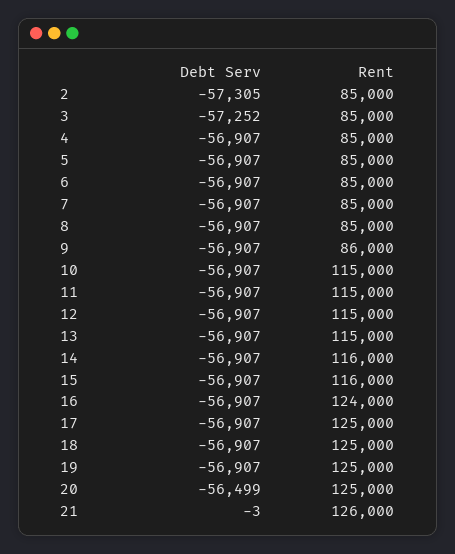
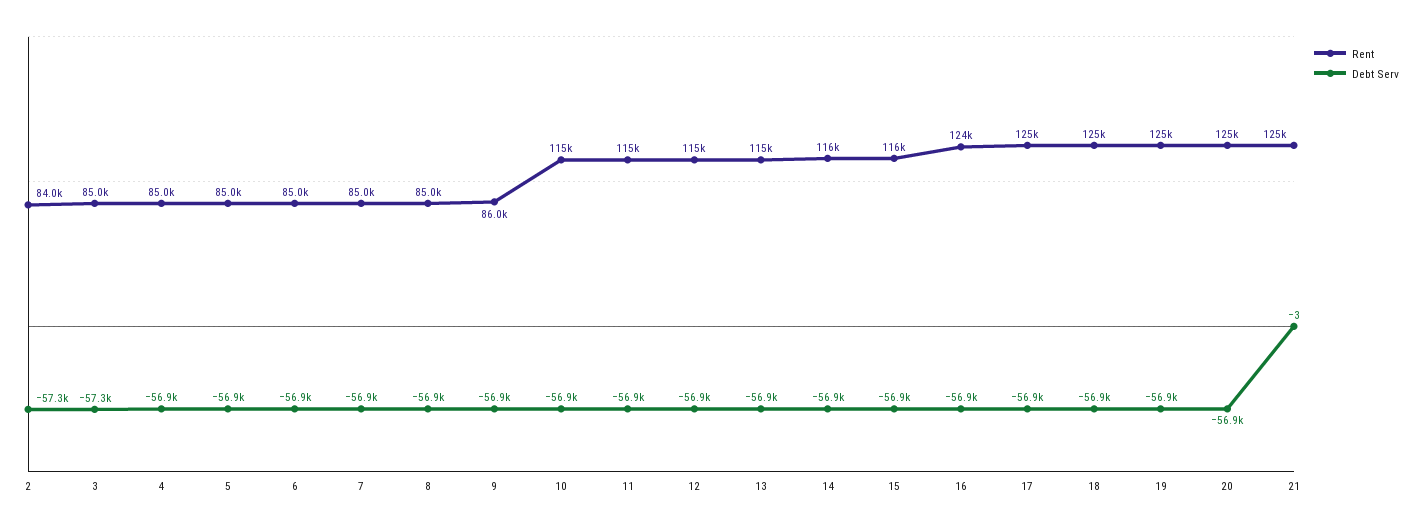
Rent, 2: 85000 -> 84000
Debt Serv, 20: -56499 -> -56900
Rent, 21: 126000 -> 125000

